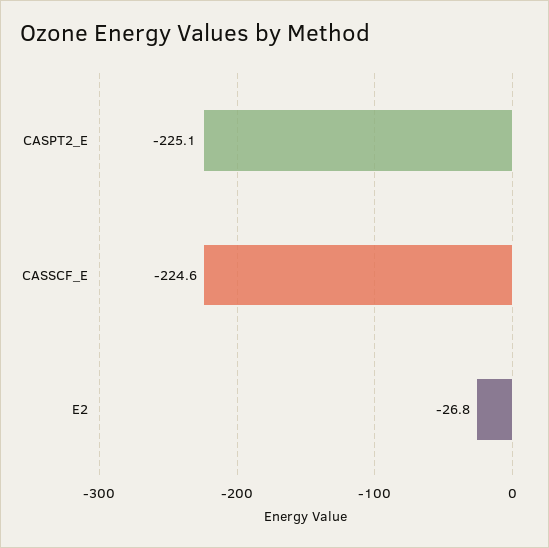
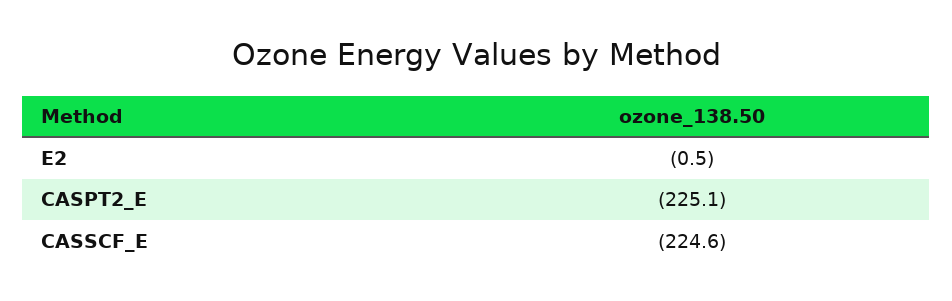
E2: -26.8 -> -0.5

